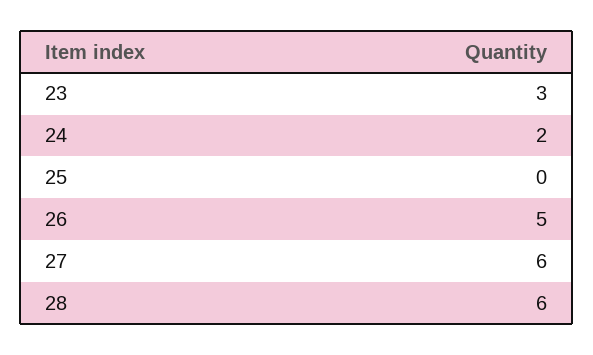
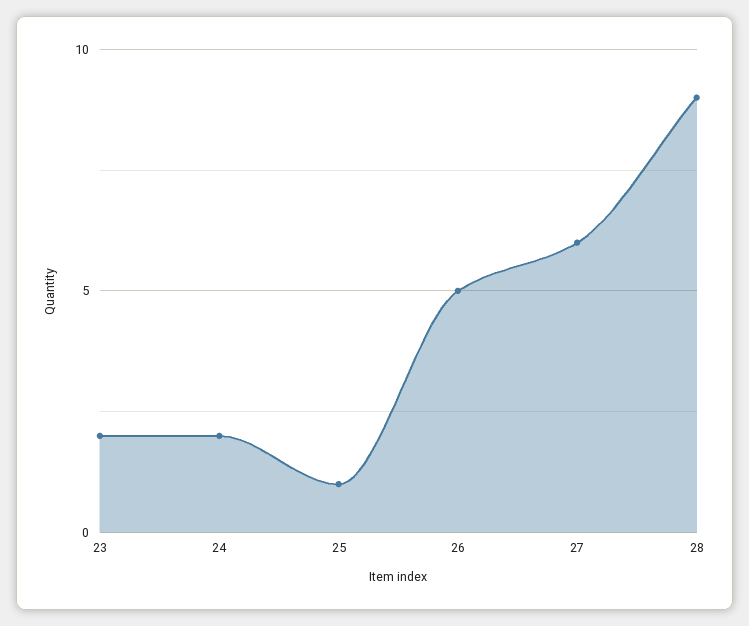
23: 3 -> 2
25: 0 -> 1
28: 6 -> 9

